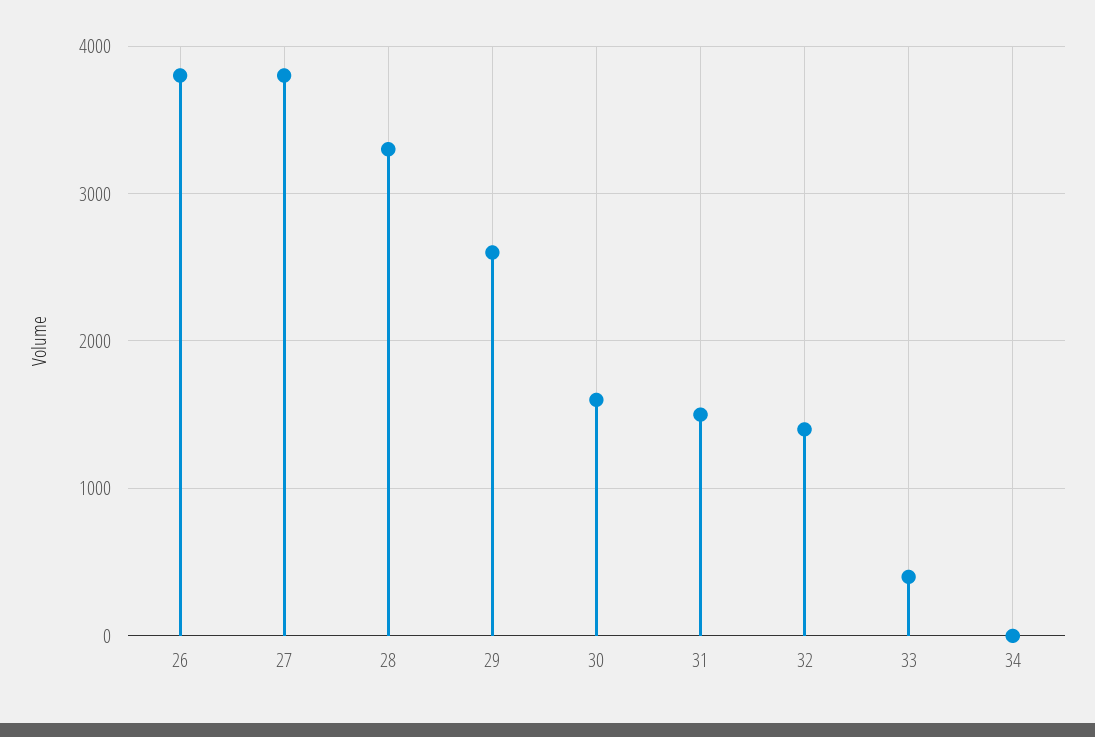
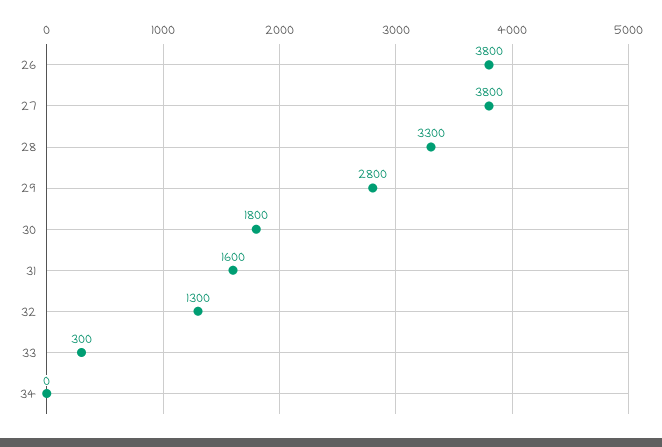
29: 2600 -> 2800
30: 1600 -> 1800
31: 1500 -> 1600
32: 1400 -> 1300
33: 400 -> 300

